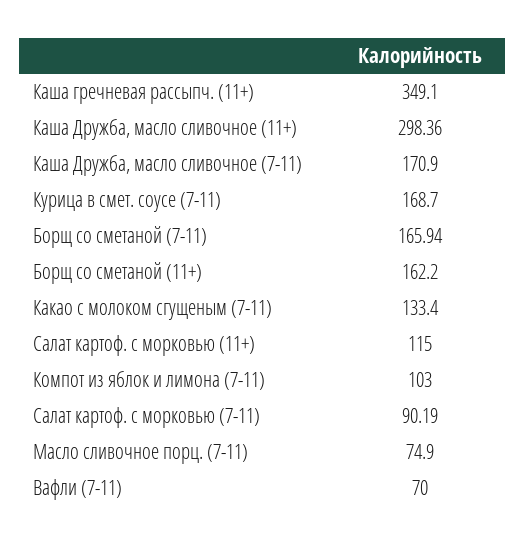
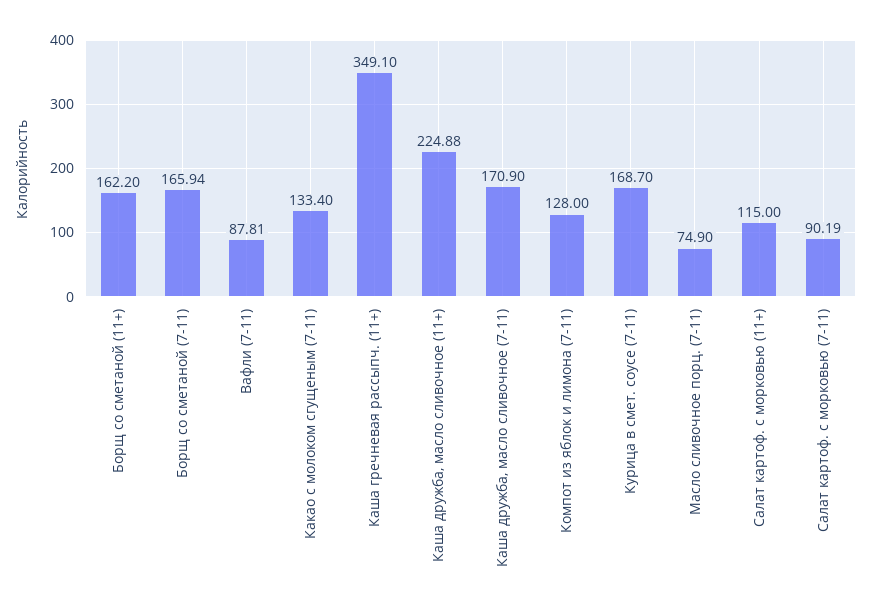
Каша Дружба, масло сливочное (11+): 298.36 -> 224.88
Компот из яблок и лимона (7-11): 103 -> 128
Вафли (7-11): 70 -> 87.81

